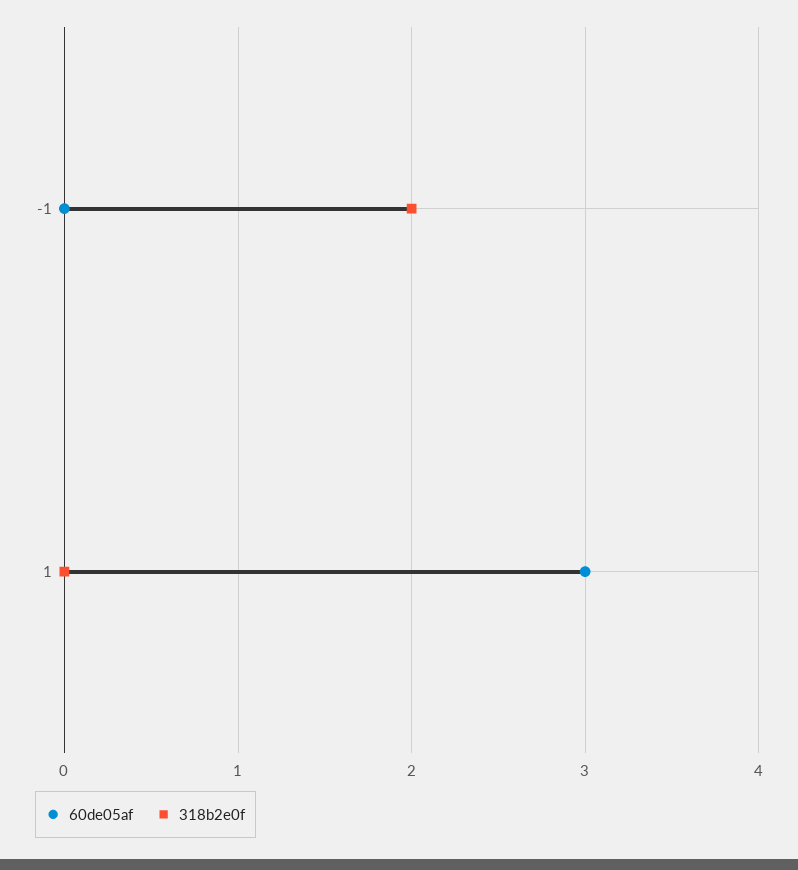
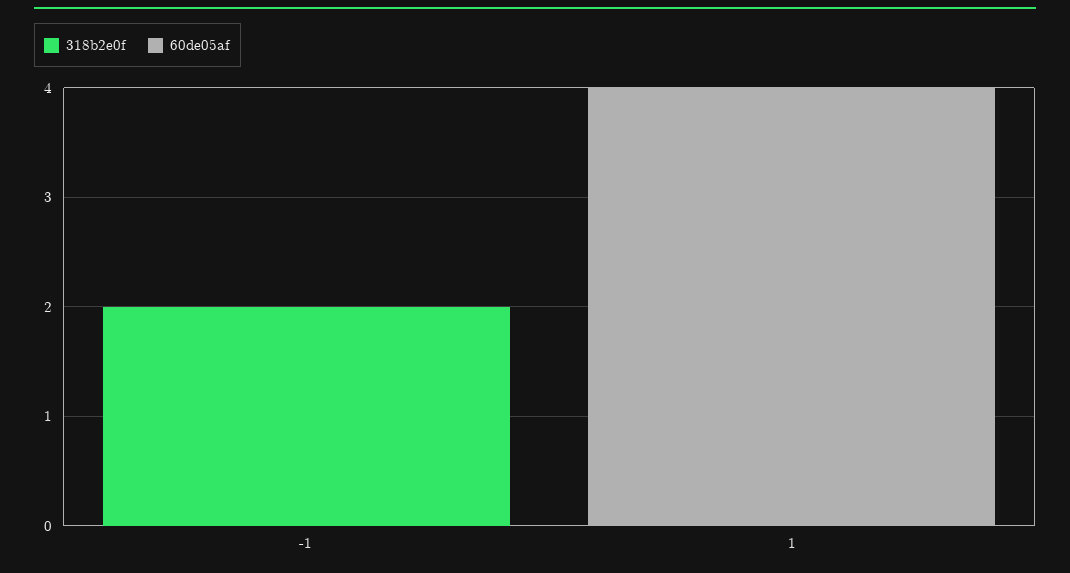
60de05af, 1: 3 -> 4

